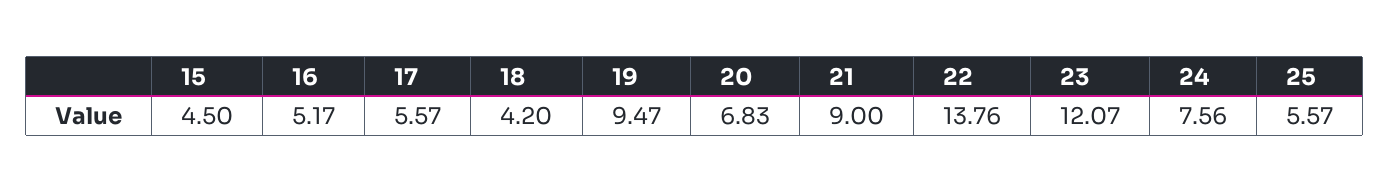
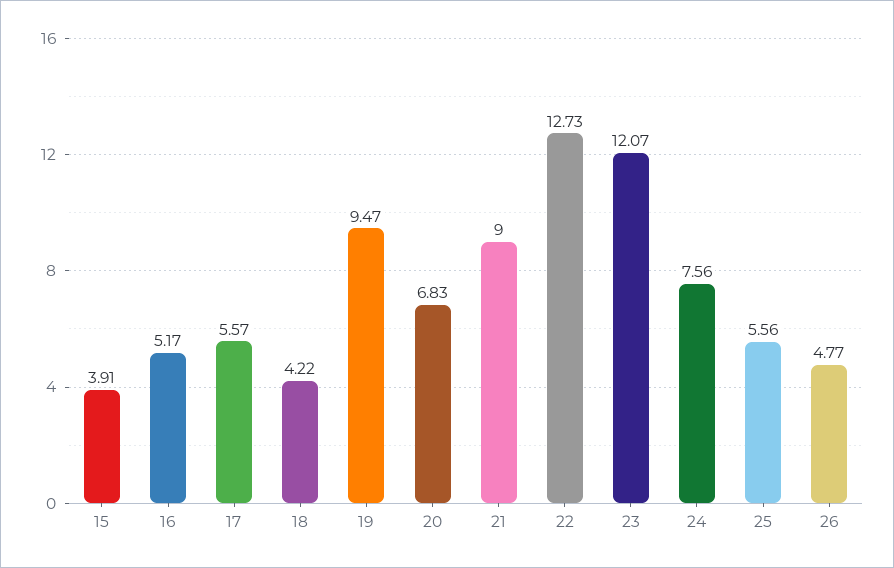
15: 4.5 -> 3.91
18: 4.2 -> 4.22
22: 13.76 -> 12.73
25: 5.57 -> 5.56
26: none -> 4.77

